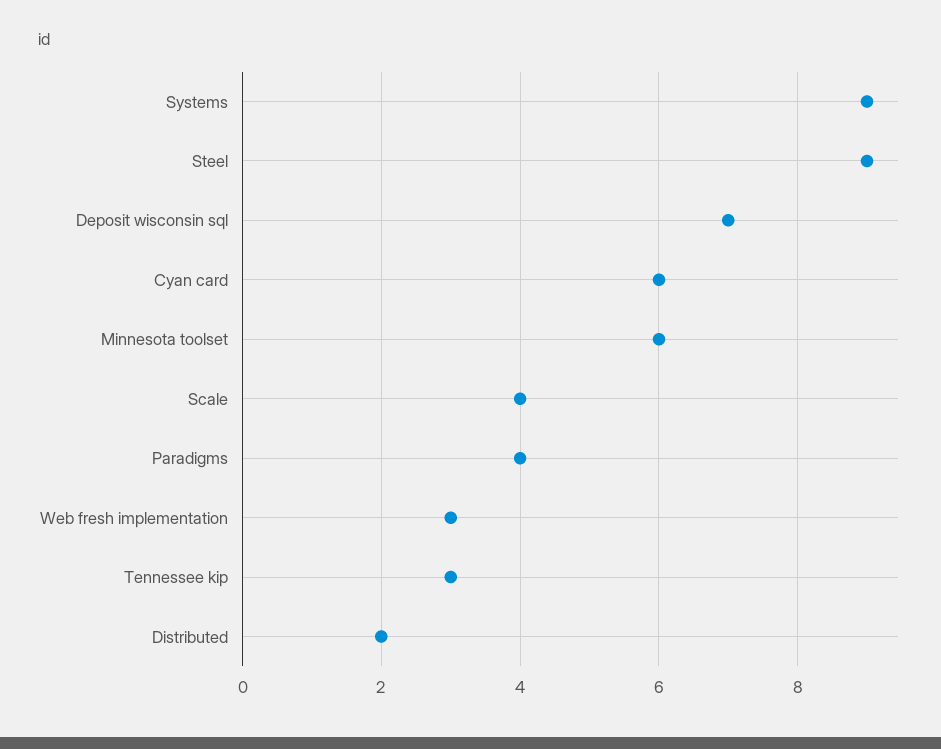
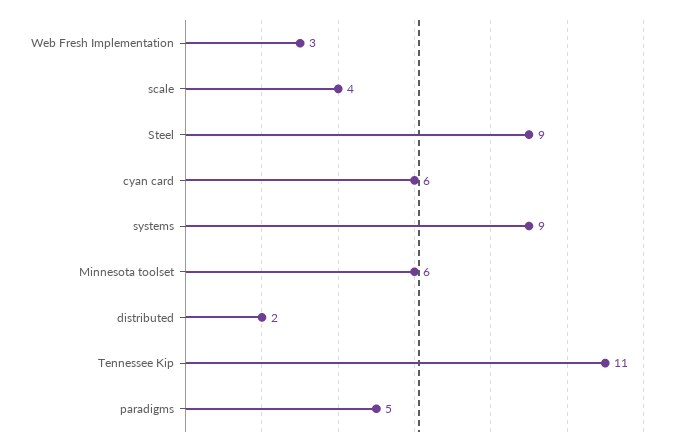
Deposit wisconsin sql: 7 -> none
Paradigms: 4 -> 5
Tennessee kip: 3 -> 11

